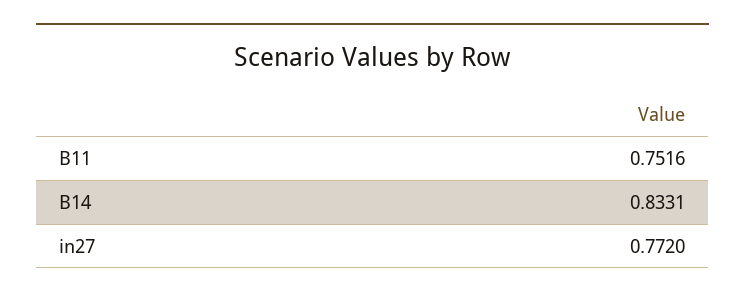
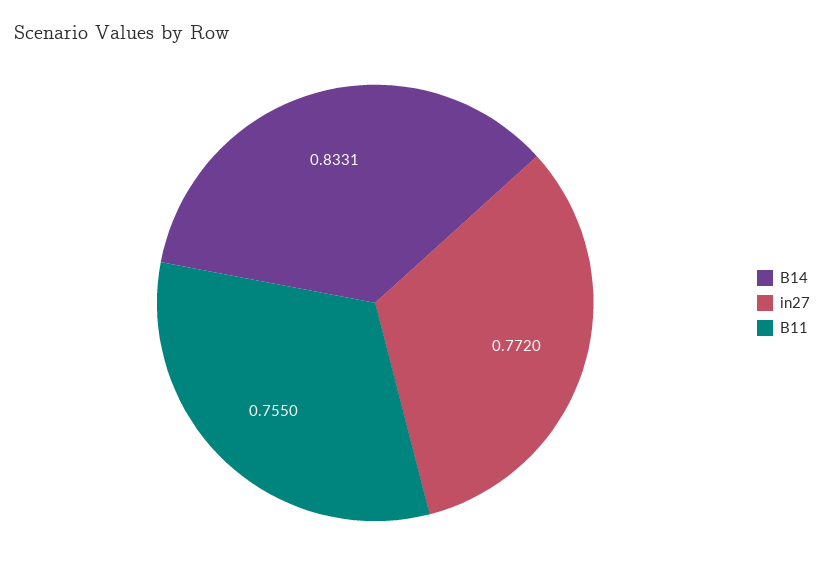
B11: 0.7516 -> 0.755

